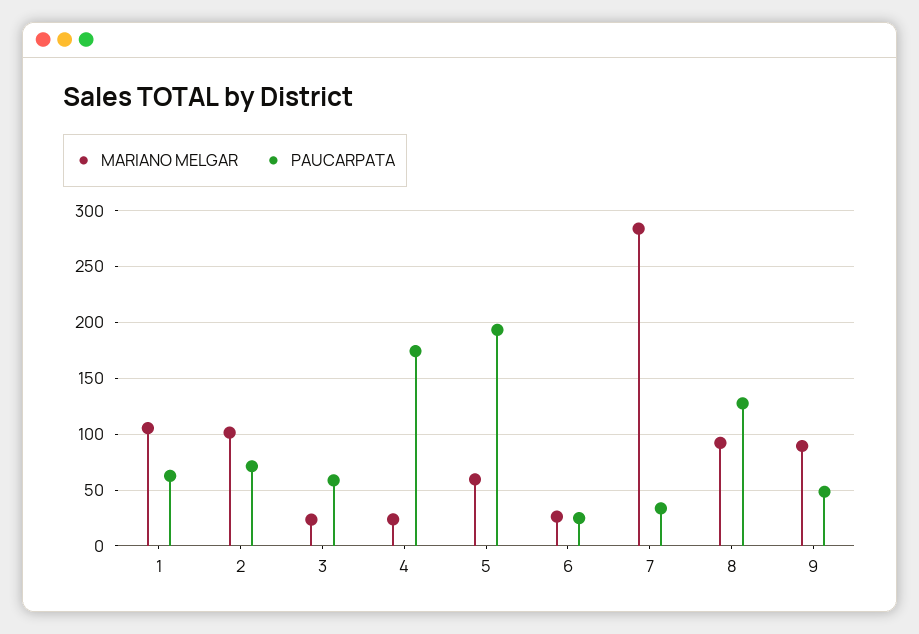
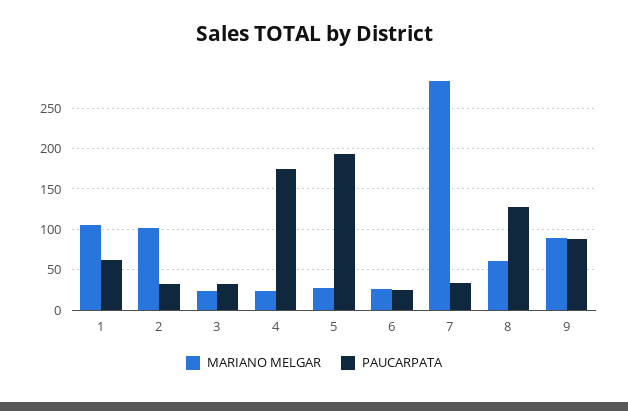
PAUCARPATA, 2: 70 -> 30
PAUCARPATA, 3: 60 -> 30
MARIANO MELGAR, 5: 60 -> 30
MARIANO MELGAR, 8: 90 -> 60
PAUCARPATA, 9: 50 -> 90

